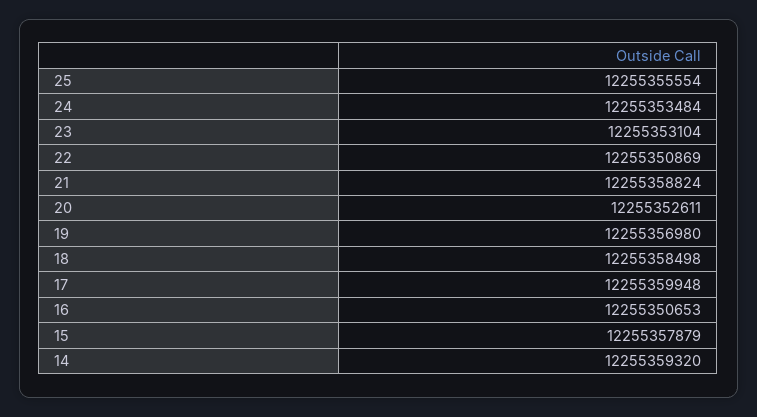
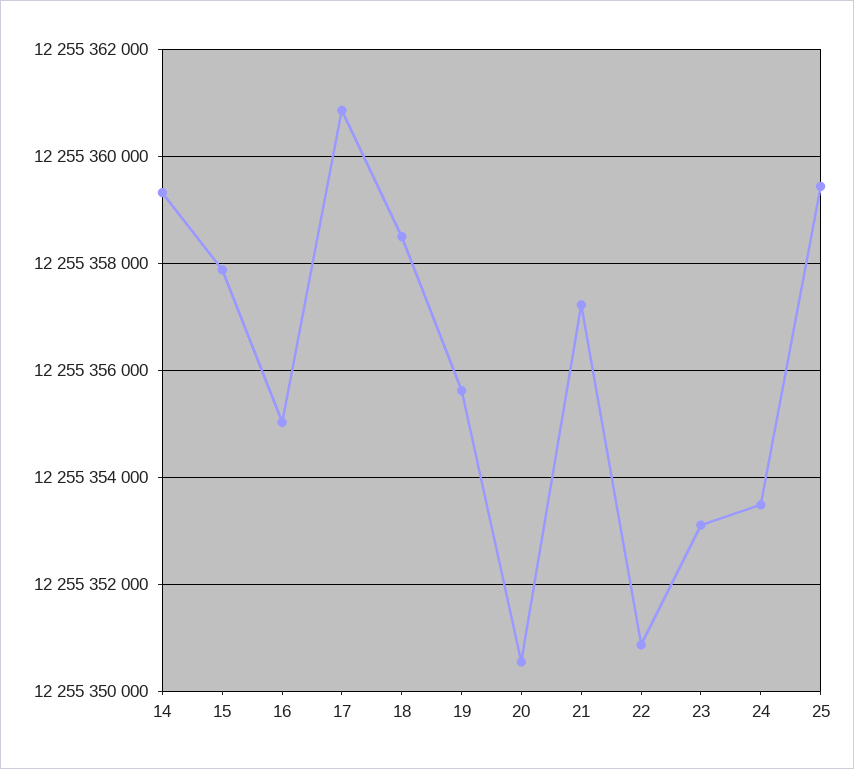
25: 12255355554 -> 12255359400
21: 12255358824 -> 12255357200
20: 12255352611 -> 12255350600
19: 12255356980 -> 12255355600
17: 12255359948 -> 12255360800
16: 12255350653 -> 12255355000

